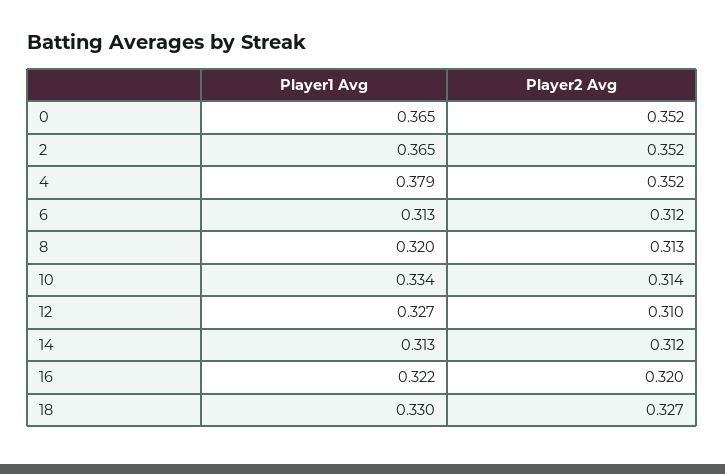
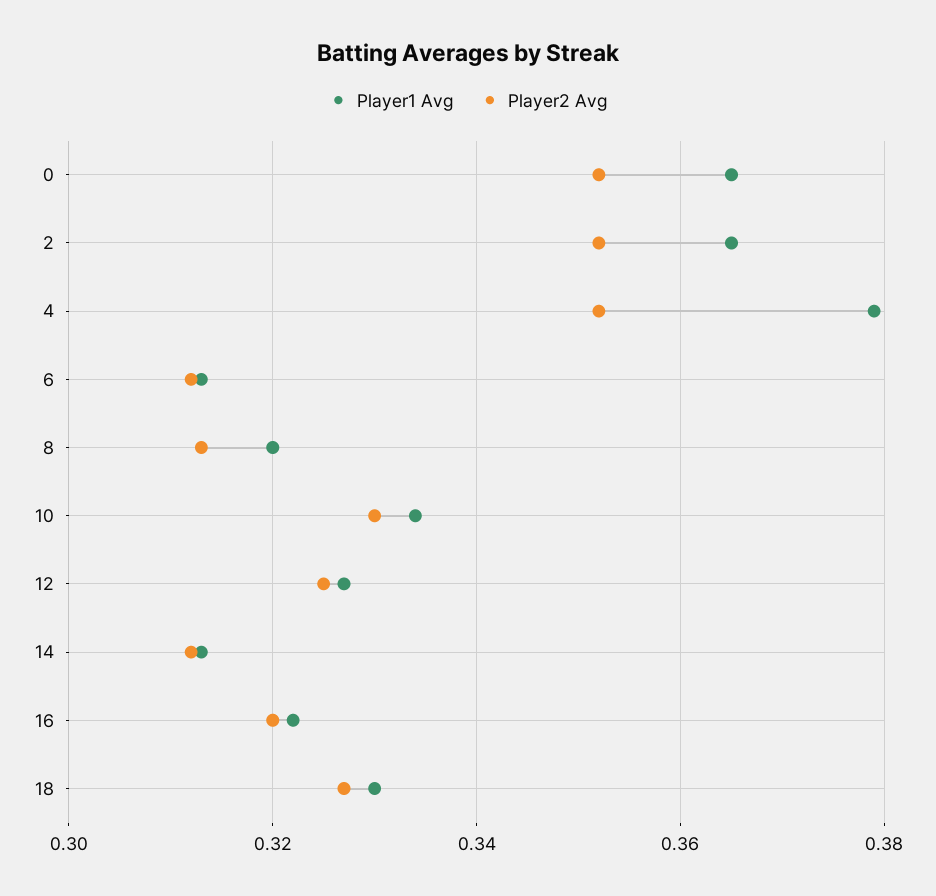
Player2 Avg, 10: 0.314 -> 0.33
Player2 Avg, 12: 0.31 -> 0.325

